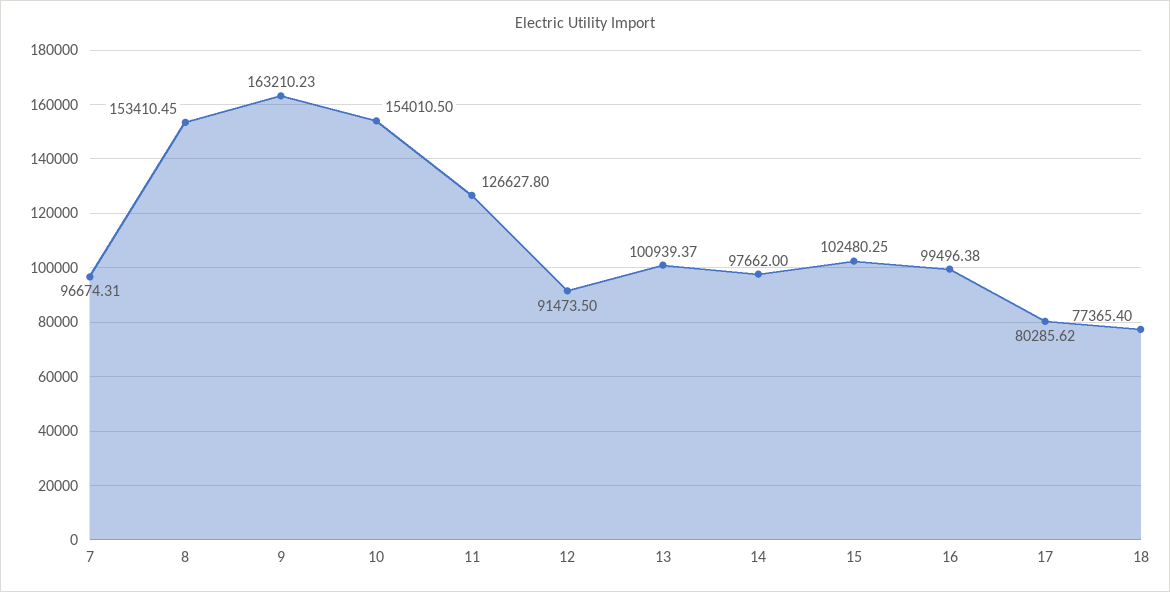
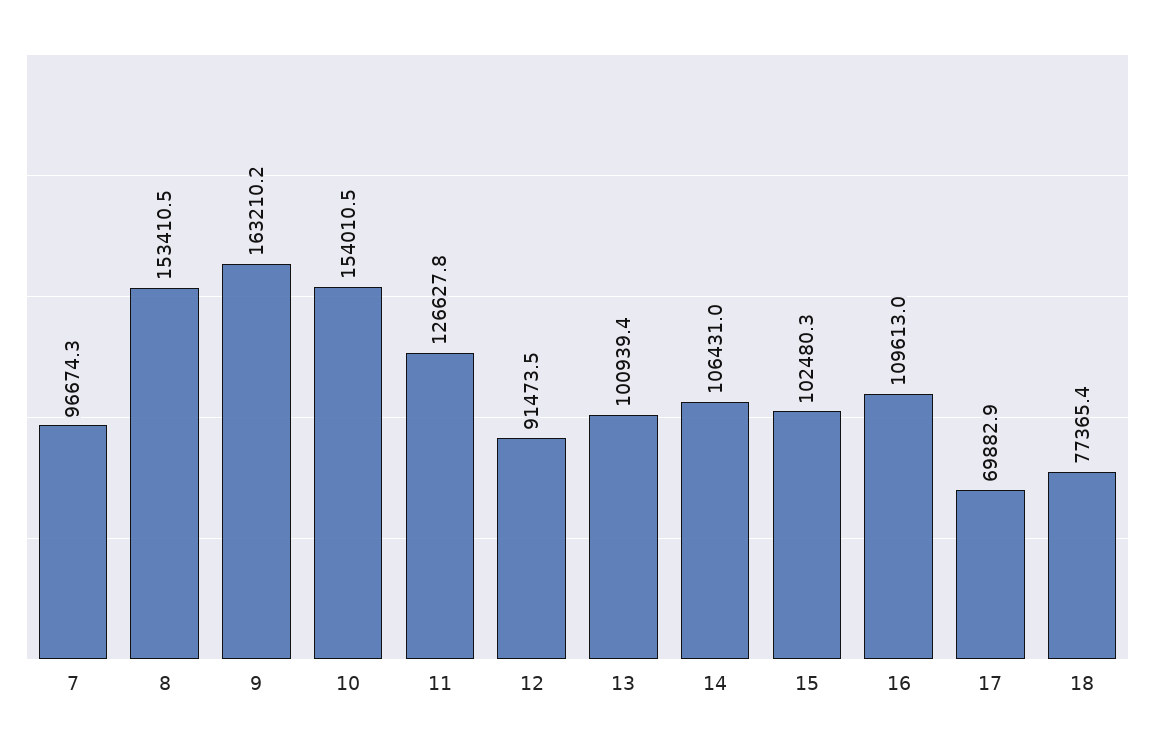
14: 97662 -> 106431
16: 99496.38 -> 109613
17: 80285.62 -> 69882.9

